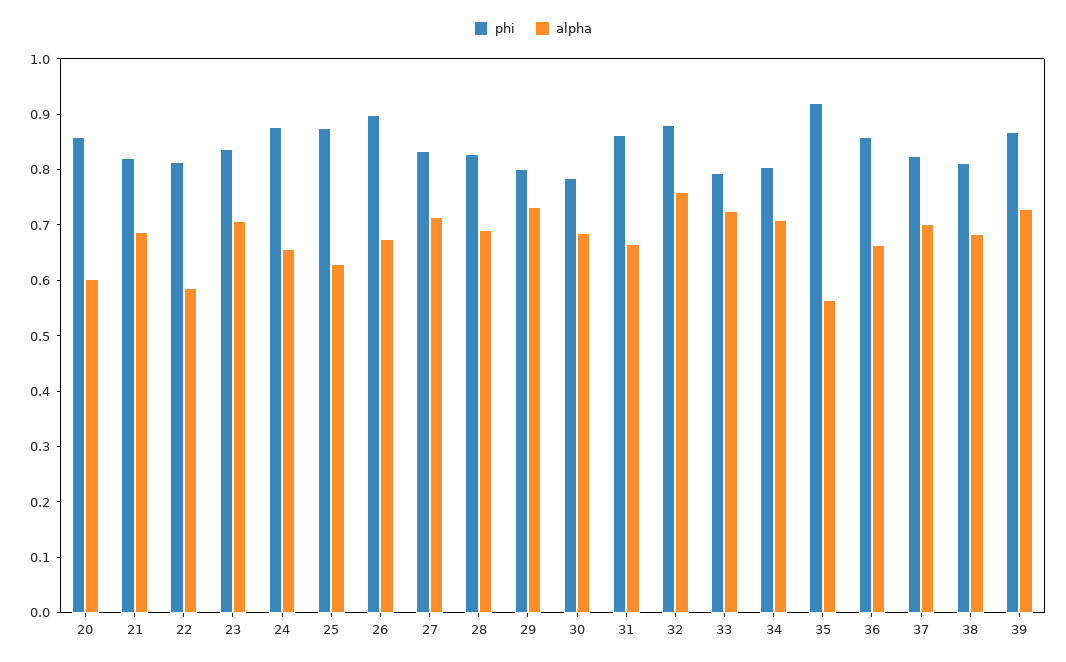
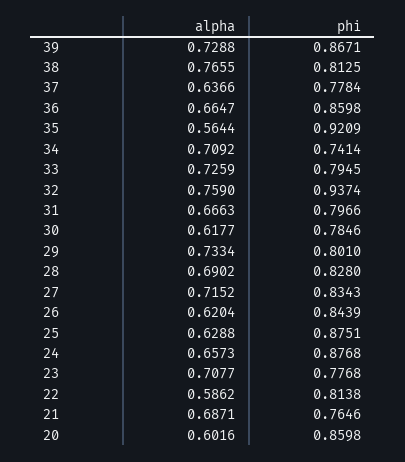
phi, 21: 0.82 -> 0.7646
phi, 23: 0.84 -> 0.7768
phi, 26: 0.9 -> 0.8439
alpha, 26: 0.68 -> 0.6204
alpha, 30: 0.68 -> 0.6177
phi, 31: 0.86 -> 0.7966
phi, 32: 0.88 -> 0.9374
phi, 34: 0.8 -> 0.7414
phi, 37: 0.82 -> 0.7784
alpha, 37: 0.7 -> 0.6366
alpha, 38: 0.68 -> 0.7655

